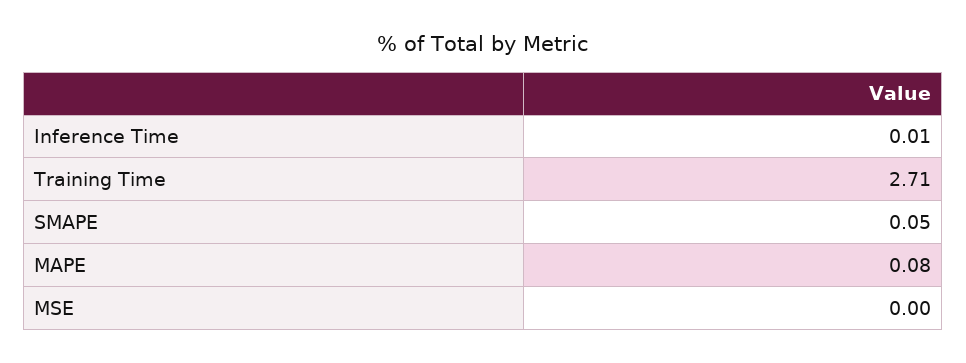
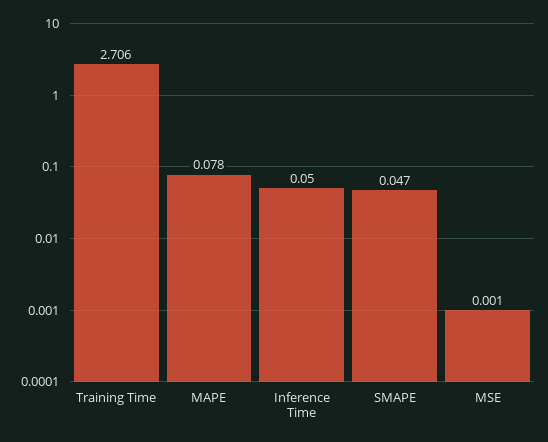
Inference Time: 0.01 -> 0.05

